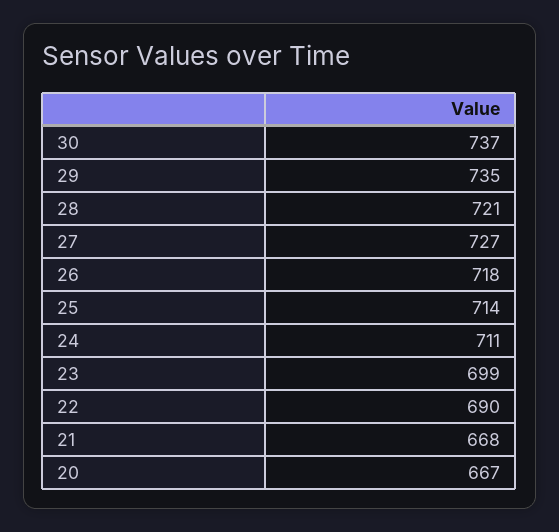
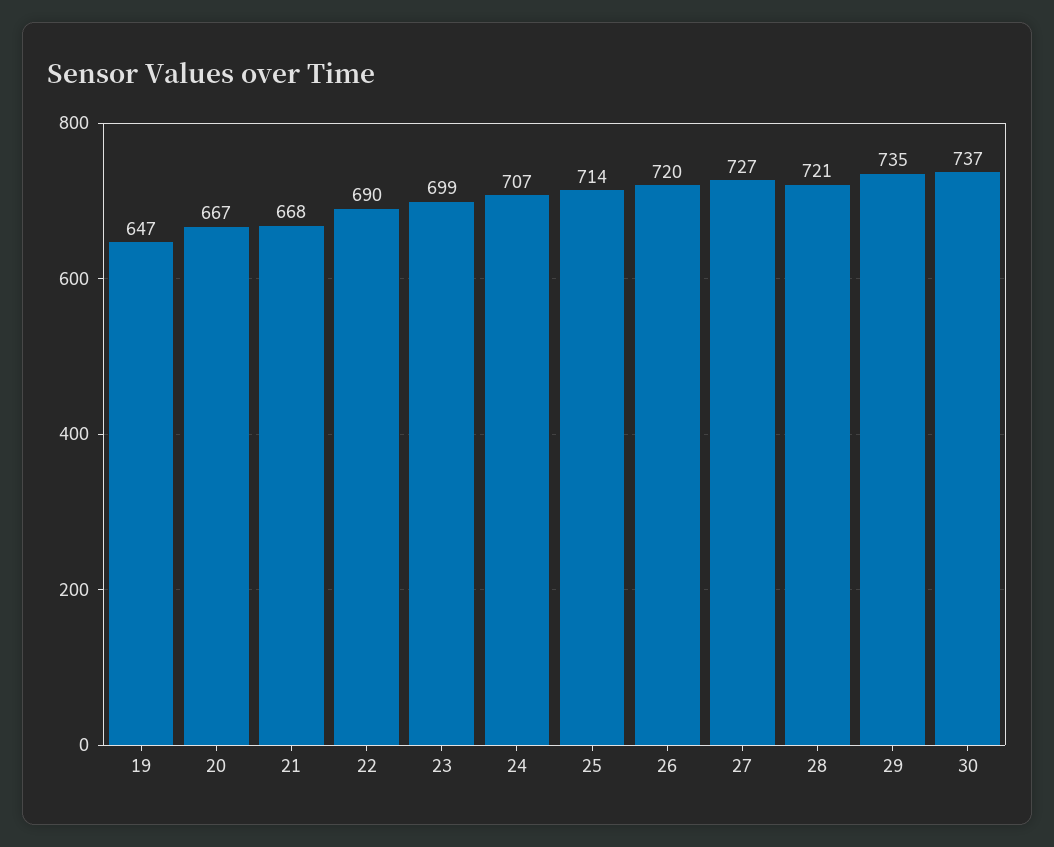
26: 718 -> 720
24: 711 -> 707
19: none -> 647

